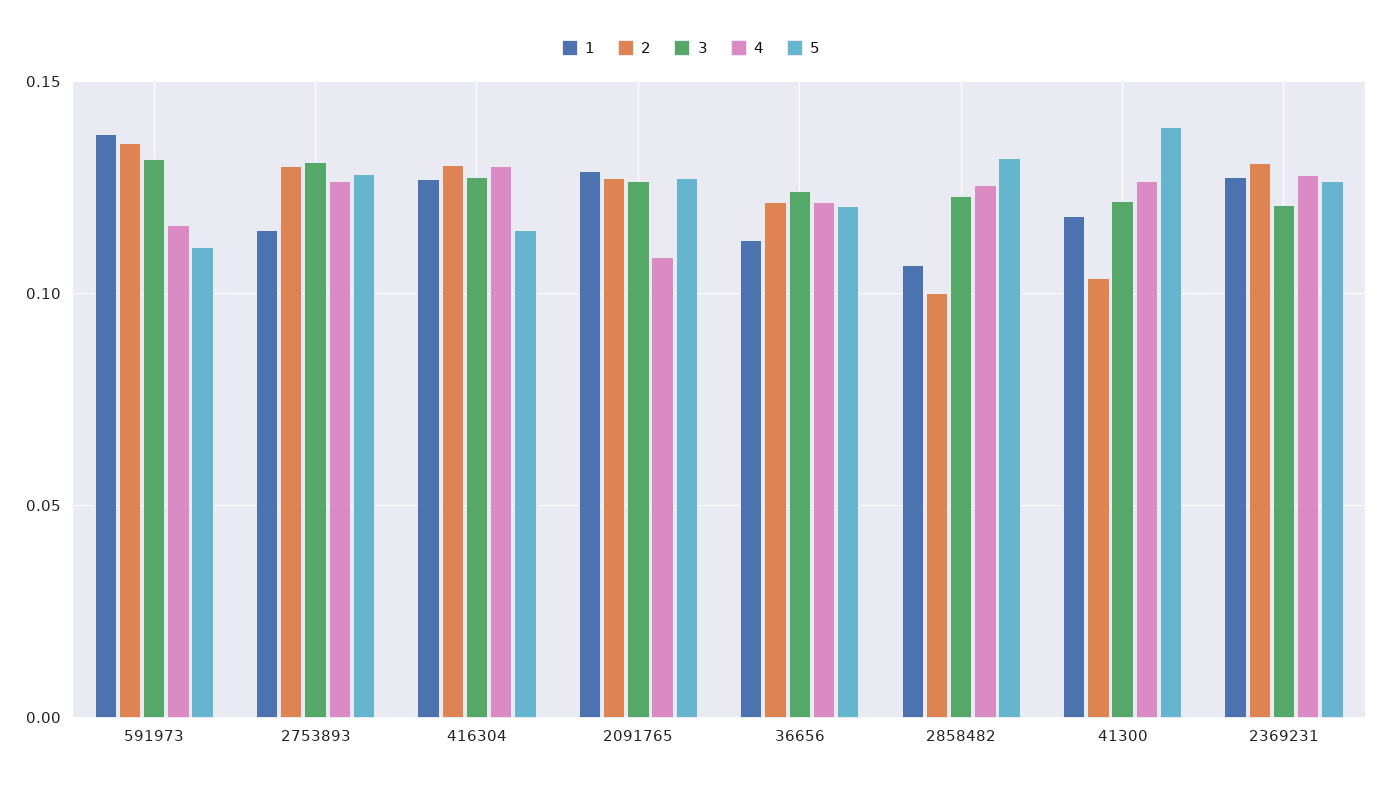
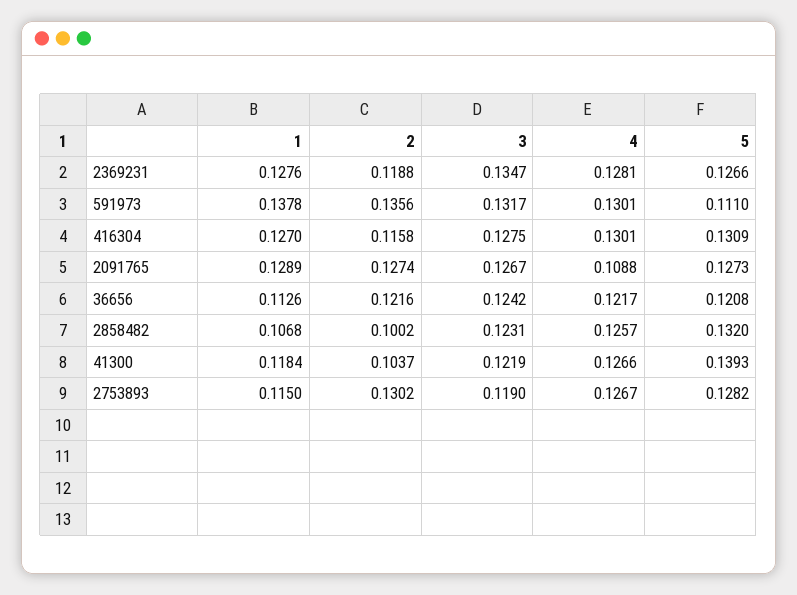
4, 591973: 0.115 -> 0.1301
3, 2753893: 0.13 -> 0.119
2, 416304: 0.13 -> 0.1158
5, 416304: 0.115 -> 0.1309
2, 2369231: 0.13 -> 0.1188
3, 2369231: 0.12 -> 0.1347

